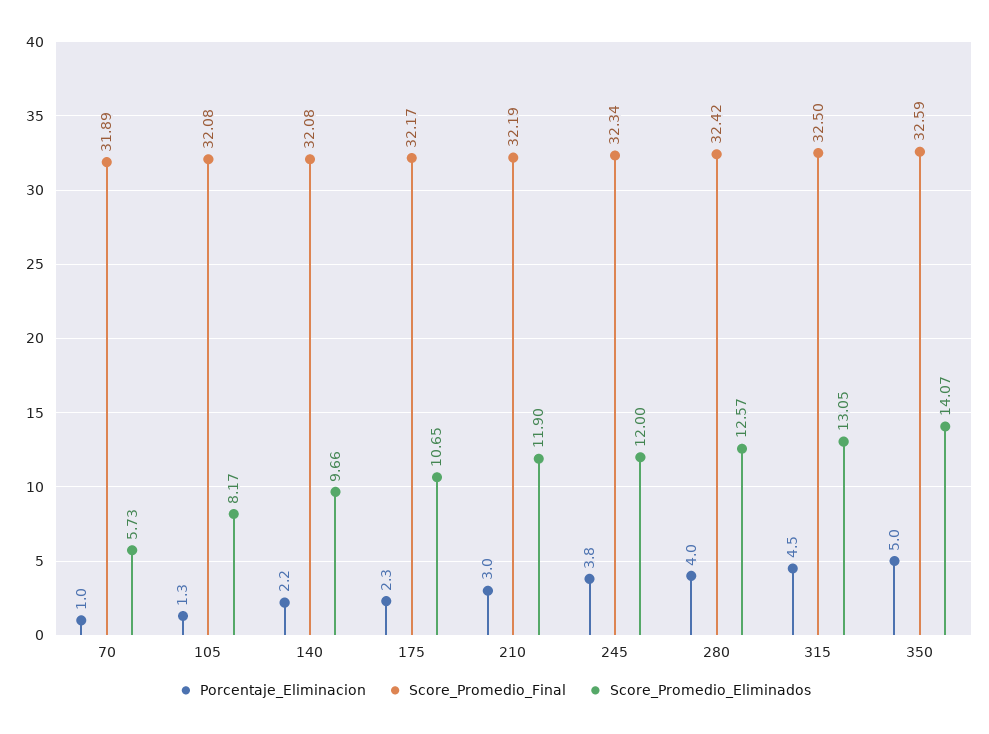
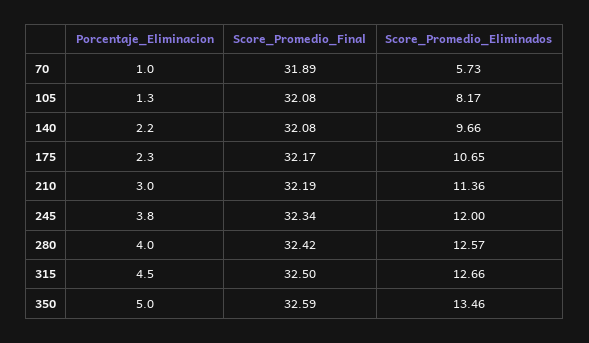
Score_Promedio_Eliminados, 210: 11.9 -> 11.36
Score_Promedio_Eliminados, 315: 13.05 -> 12.66
Score_Promedio_Eliminados, 350: 14.07 -> 13.46

